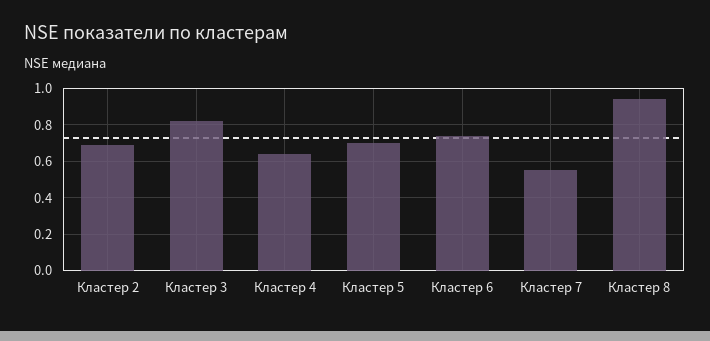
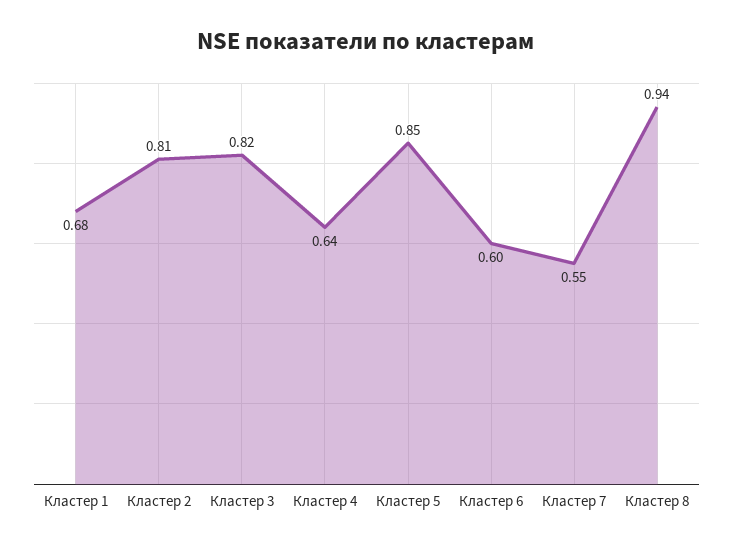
Кластер 2: 0.7 -> 0.81
Кластер 5: 0.7 -> 0.85
Кластер 6: 0.75 -> 0.6
Кластер 1: none -> 0.68

